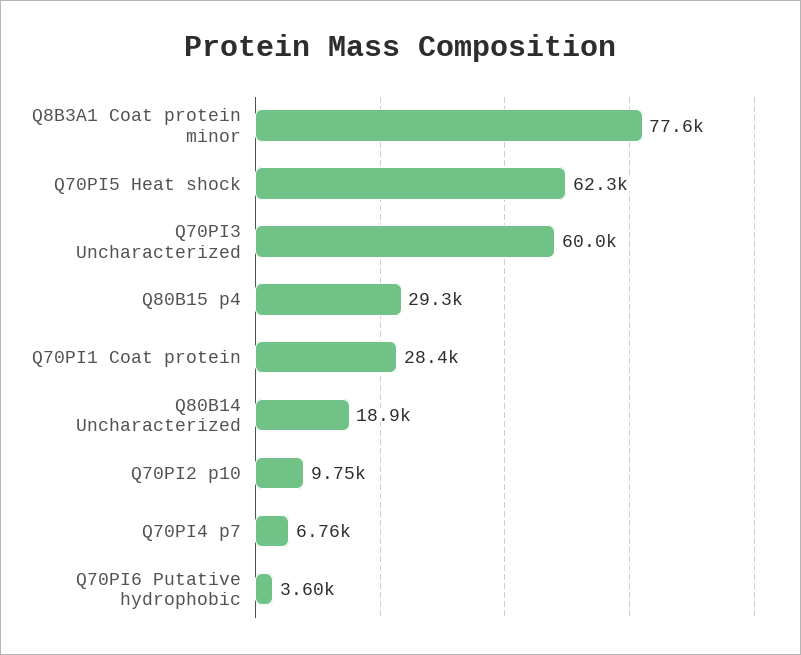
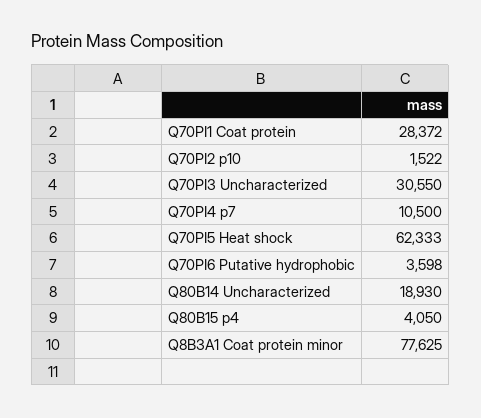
Q70PI3 Uncharacterized: 60000 -> 30550
Q80B15 p4: 29300 -> 4050
Q70PI2 p10: 9750 -> 1522
Q70PI4 p7: 6760 -> 10500

